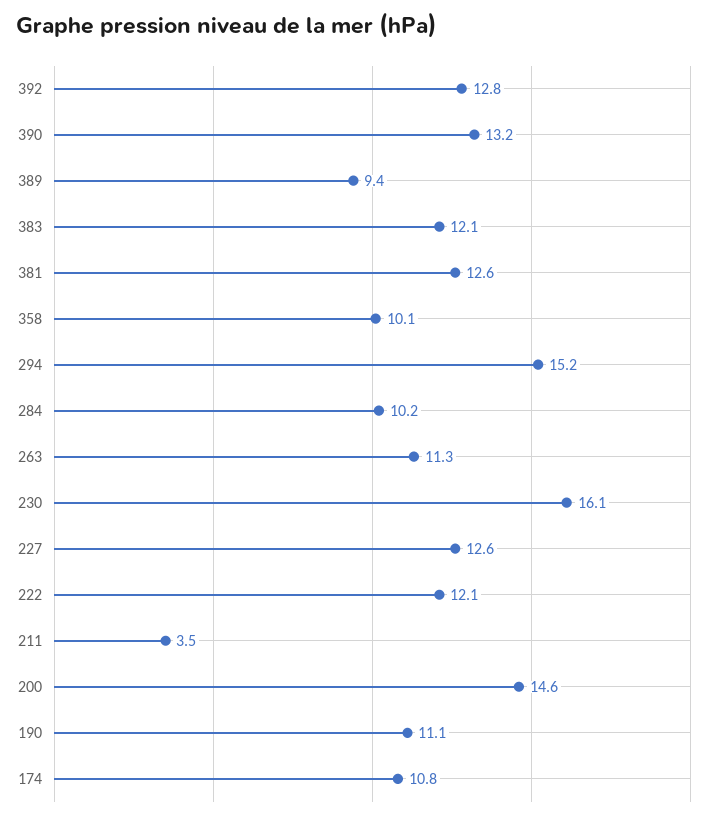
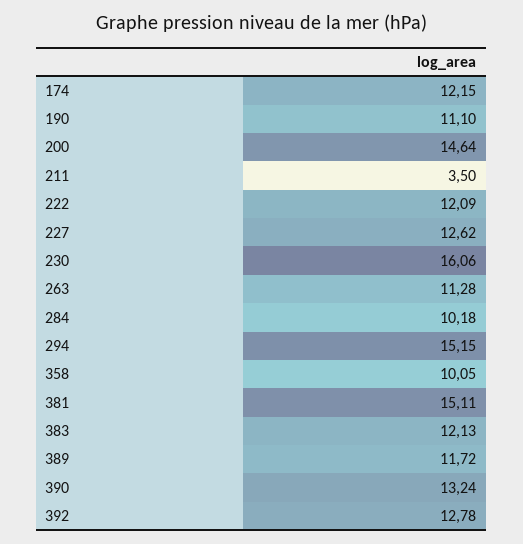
389: 9.4 -> 11.72
381: 12.6 -> 15.11
174: 10.8 -> 12.15

